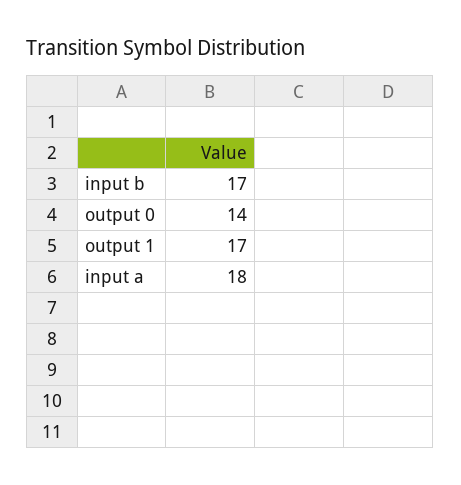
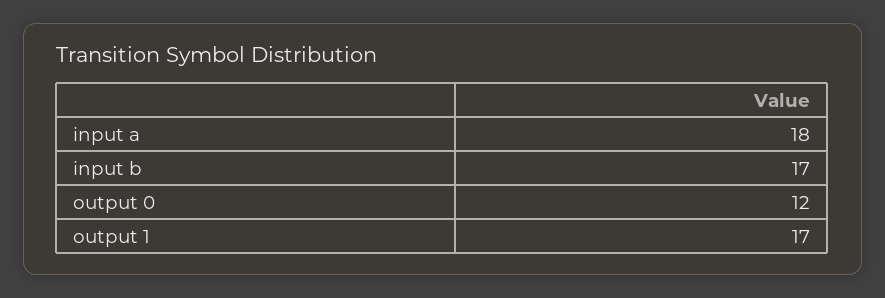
output 0: 14 -> 12

